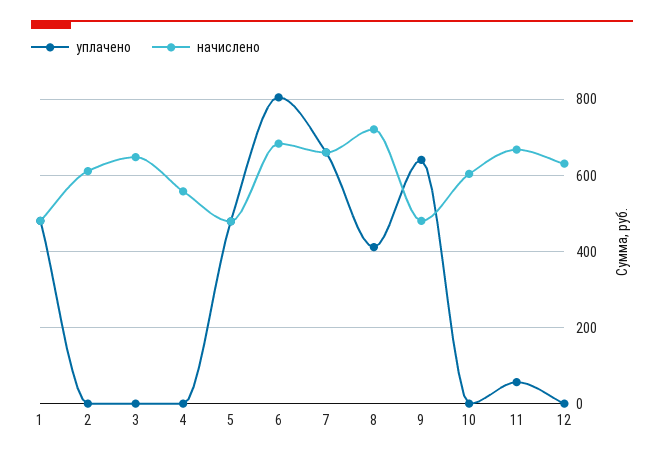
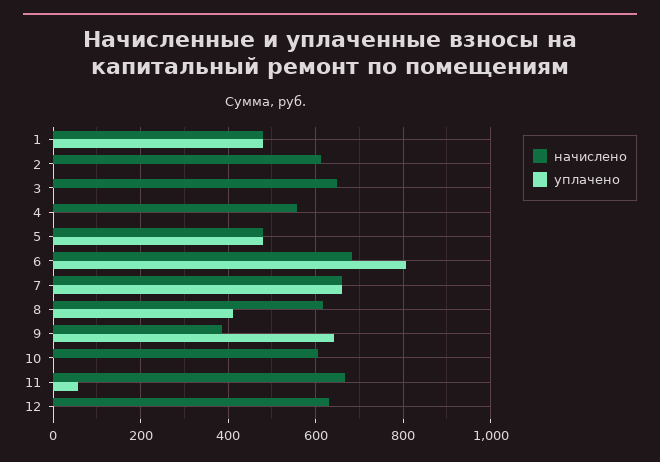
начислено, 8: 720 -> 620
начислено, 9: 480 -> 380

